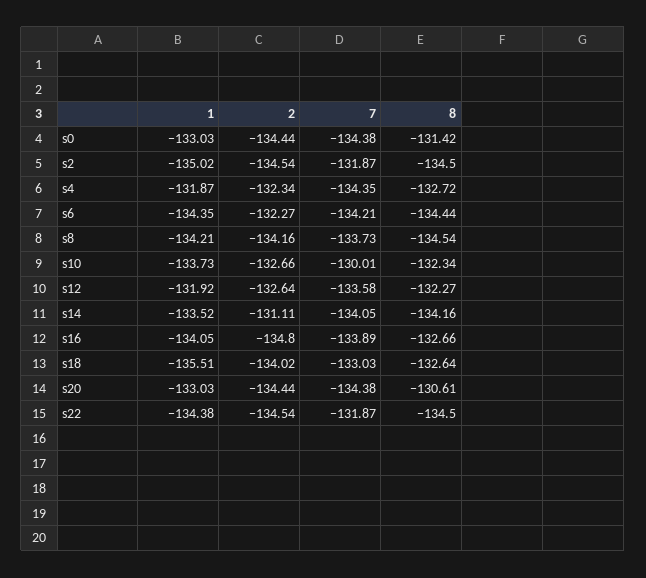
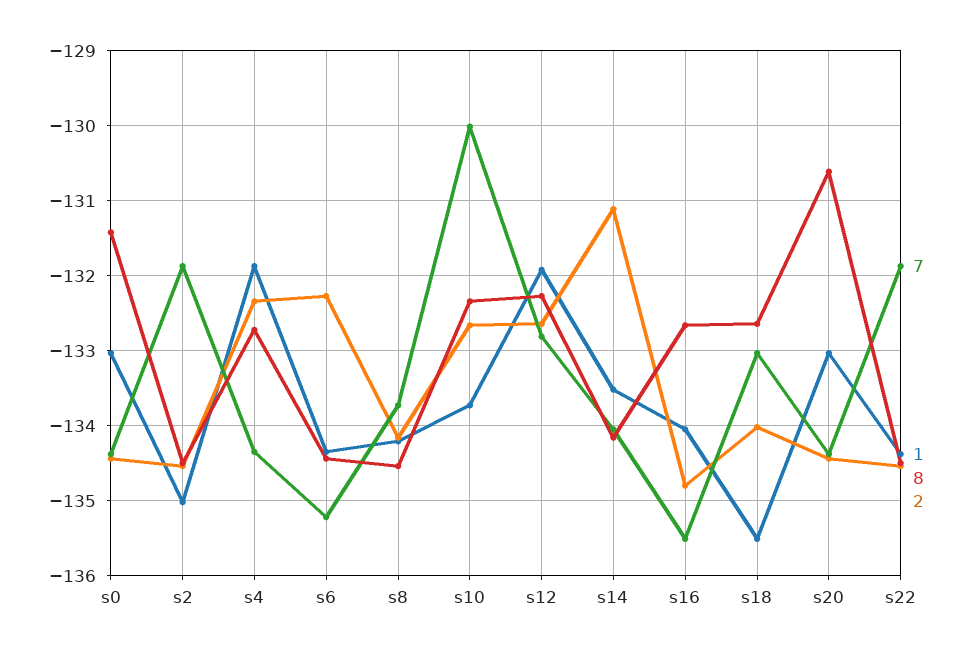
7, s6: -134.21 -> -135.2
7, s12: -133.58 -> -132.8
7, s16: -133.89 -> -135.5

